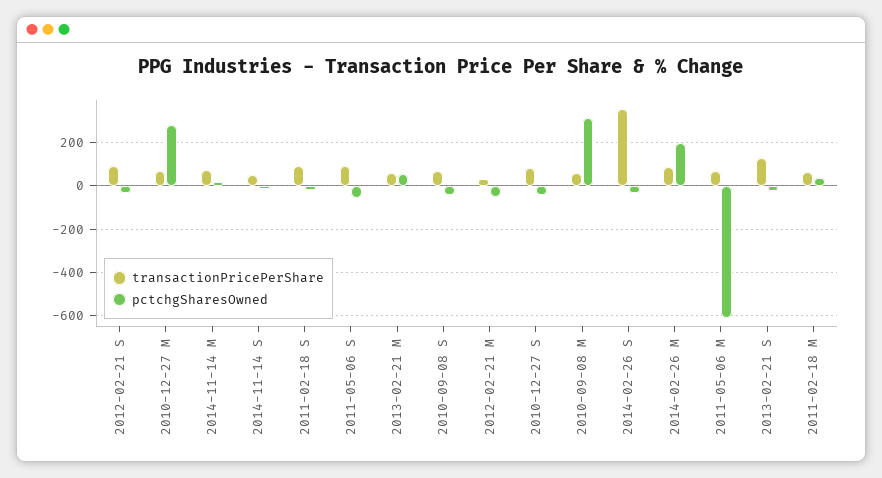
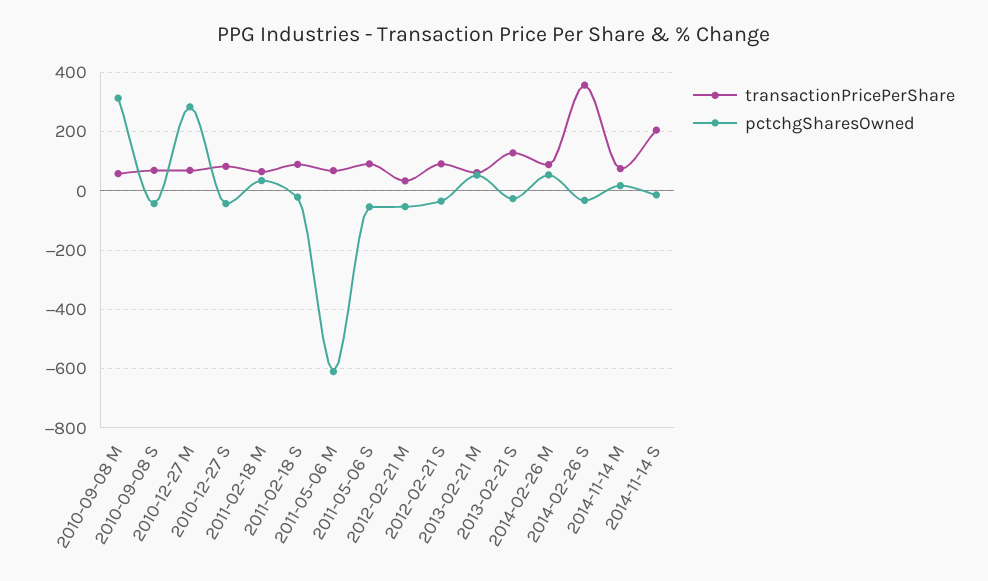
transactionPricePerShare, 2014-11-14 S: 50 -> 200
pctchgSharesOwned, 2014-02-26 M: 200 -> 50

